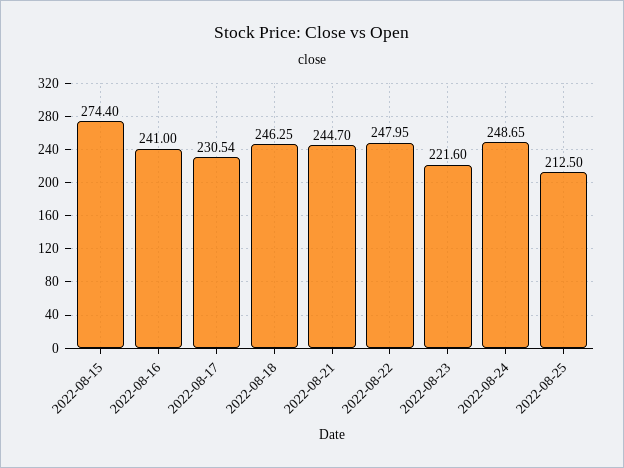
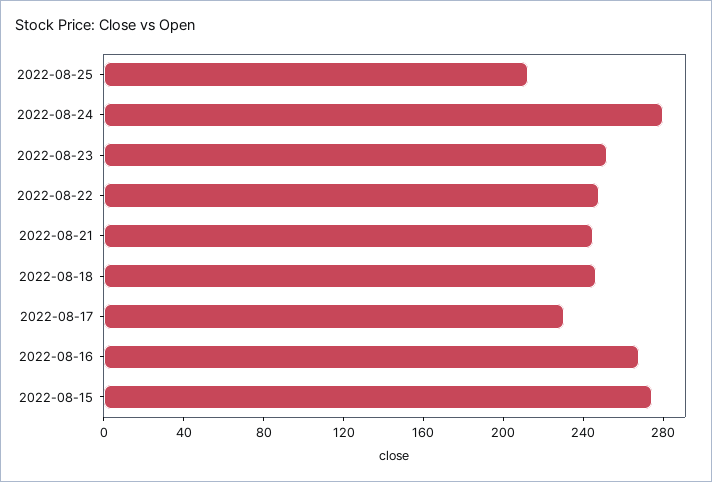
2022-08-16: 241 -> 270
2022-08-23: 221.6 -> 250
2022-08-24: 248.65 -> 280

